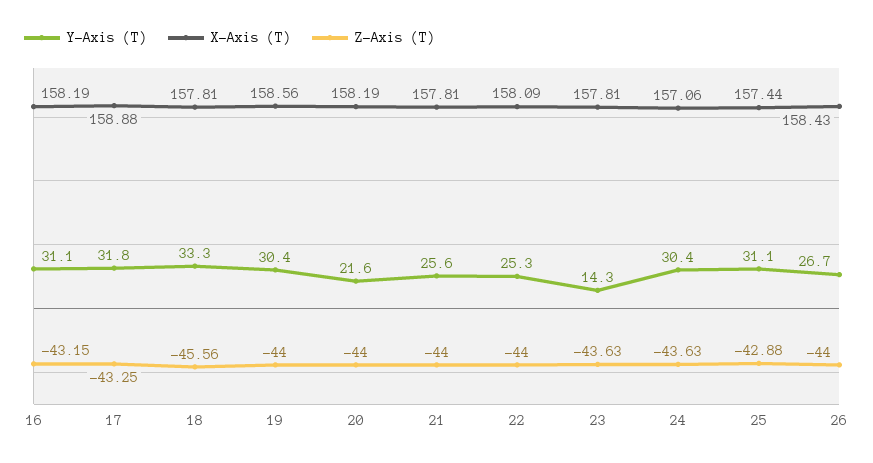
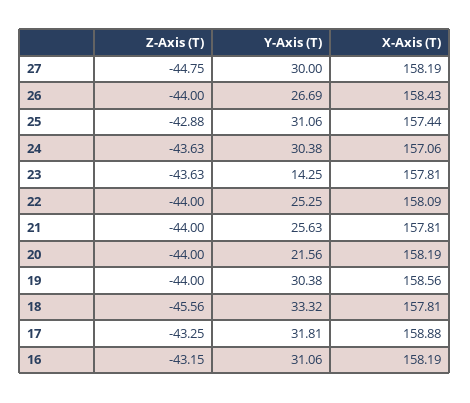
Z-Axis (T), 27: none -> -44.75
Y-Axis (T), 27: none -> 30
X-Axis (T), 27: none -> 158.19

